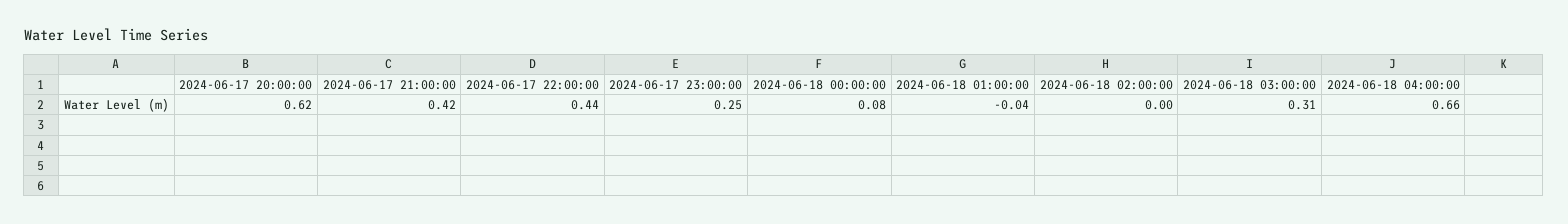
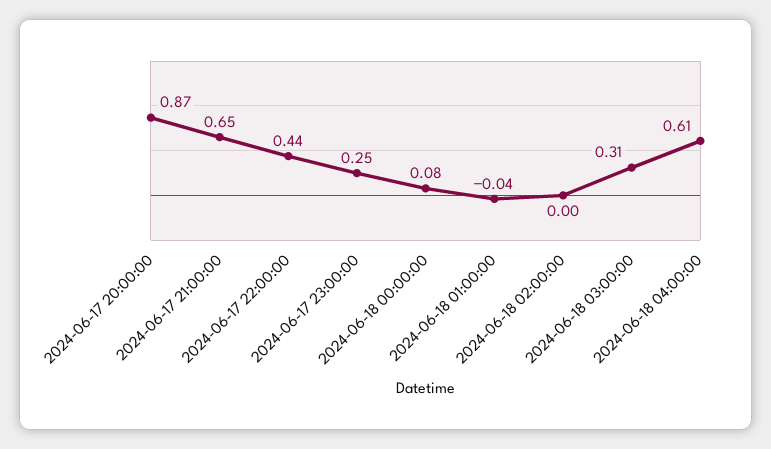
2024-06-17 20:00:00: 0.62 -> 0.87
2024-06-17 21:00:00: 0.42 -> 0.65
2024-06-18 04:00:00: 0.66 -> 0.61

